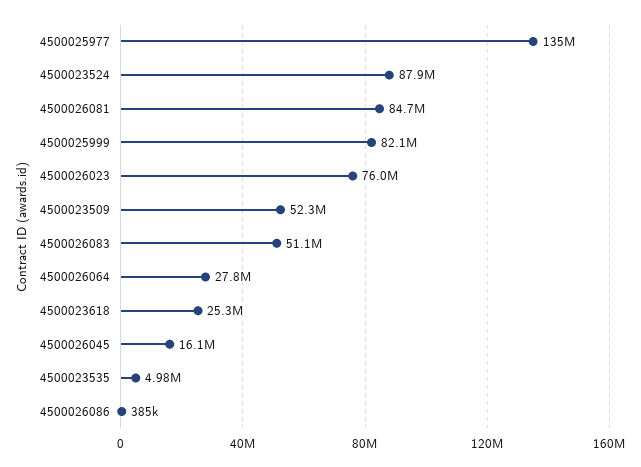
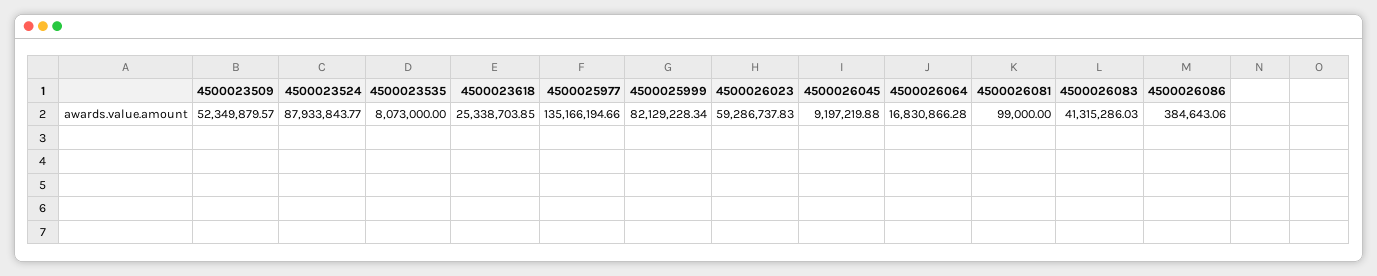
4500026081: 84700000 -> 99000
4500026023: 76000000 -> 59286737.83
4500026083: 51100000 -> 41315286.03
4500026064: 27800000 -> 16830866.28
4500026045: 16100000 -> 9197219.88
4500023535: 4980000 -> 8073000

